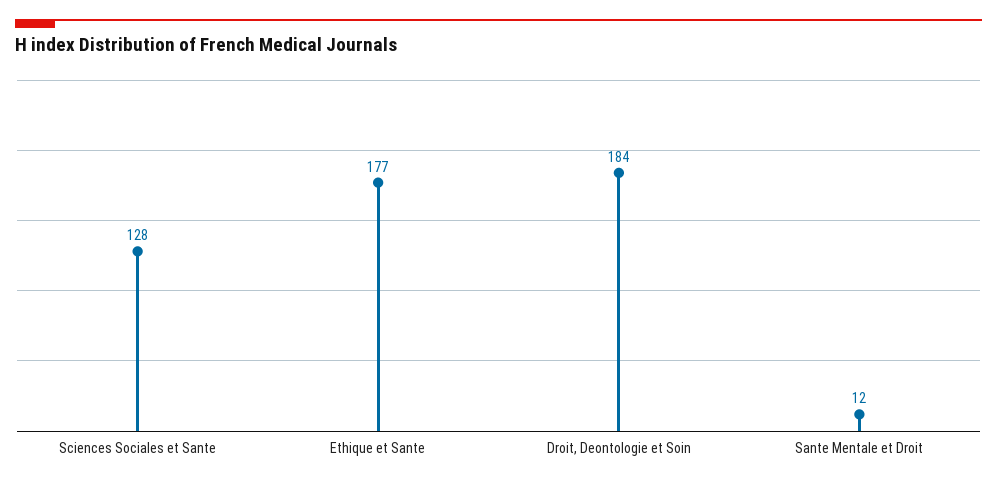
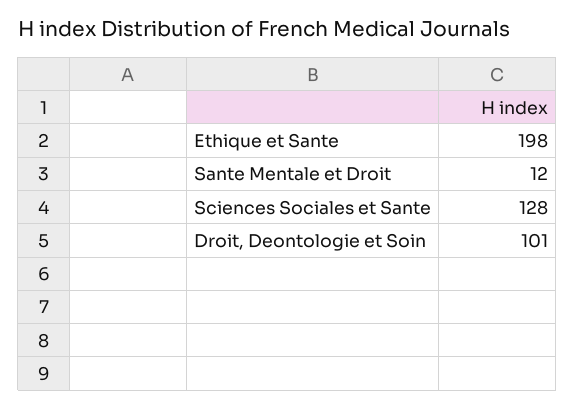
Ethique et Sante: 177 -> 198
Droit, Deontologie et Soin: 184 -> 101

